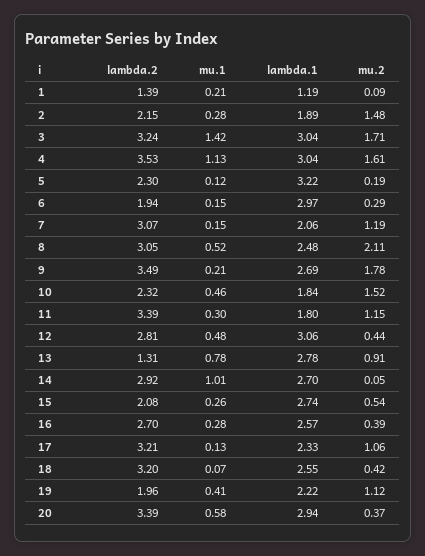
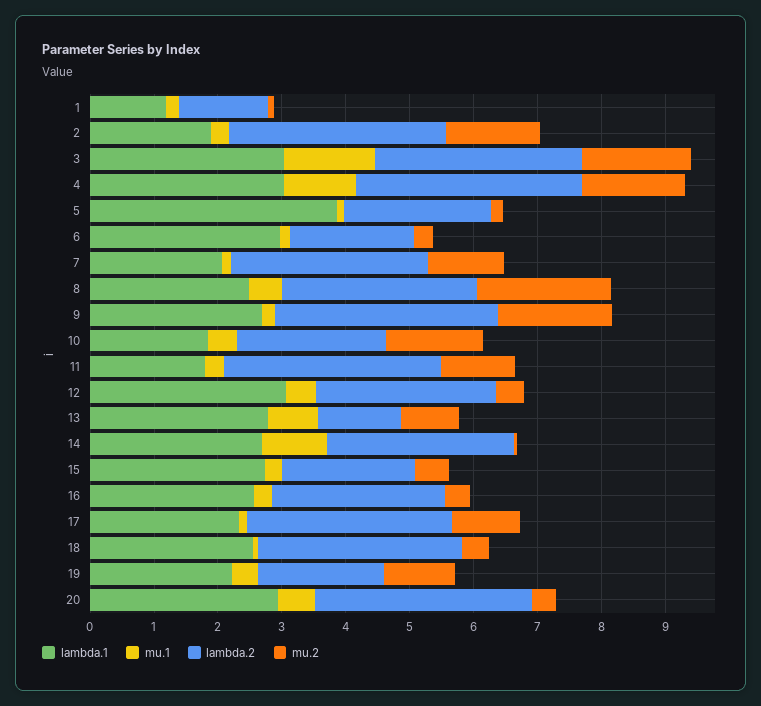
lambda.2, 2: 2.15 -> 3.4
lambda.1, 5: 3.22 -> 3.8

